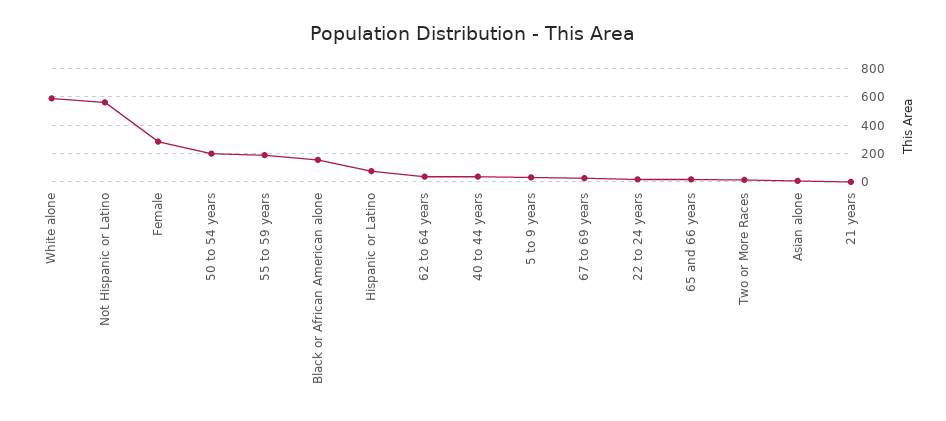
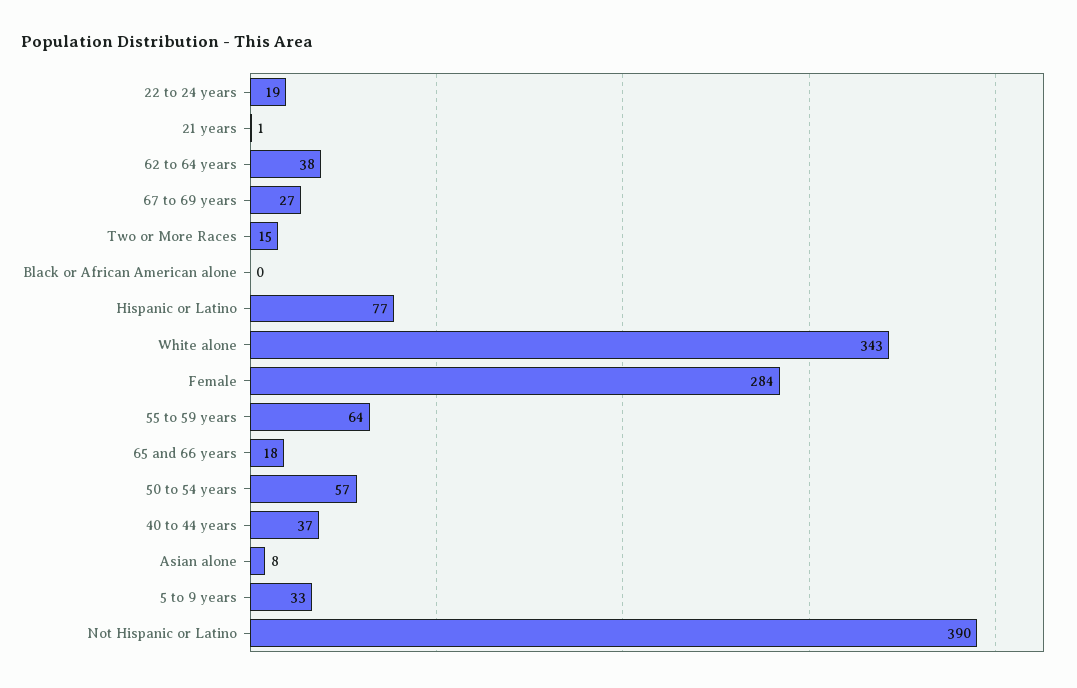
White alone: 600 -> 343
Not Hispanic or Latino: 550 -> 390
50 to 54 years: 200 -> 57
55 to 59 years: 200 -> 64
Black or African American alone: 150 -> 0

